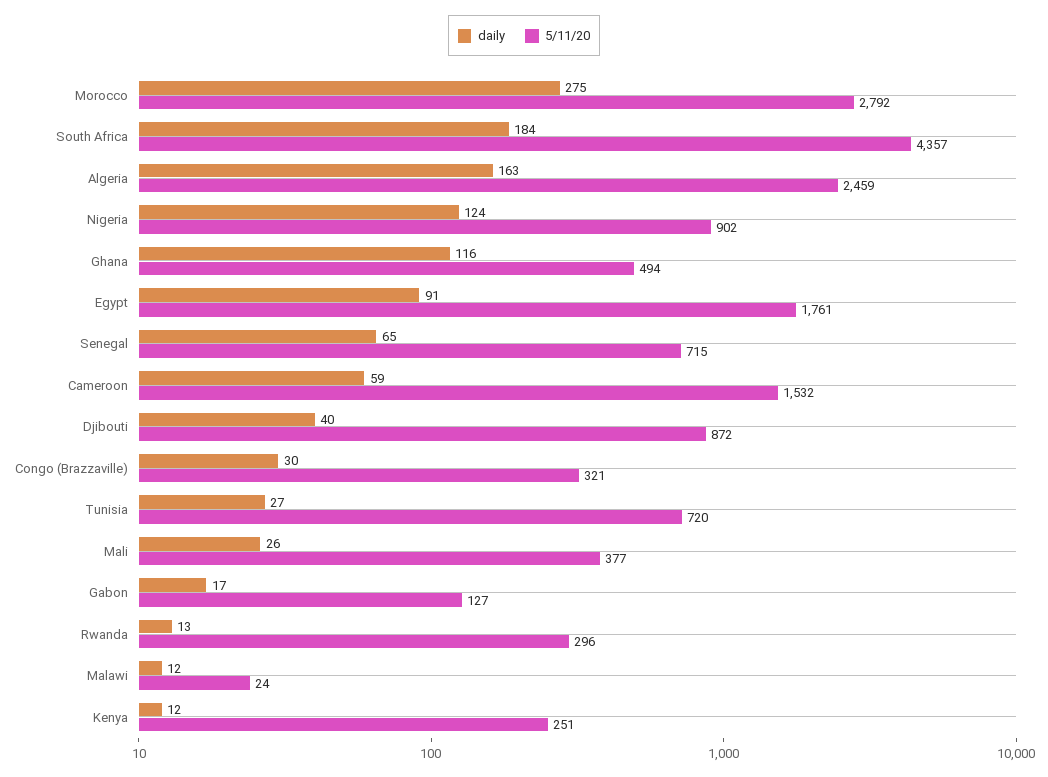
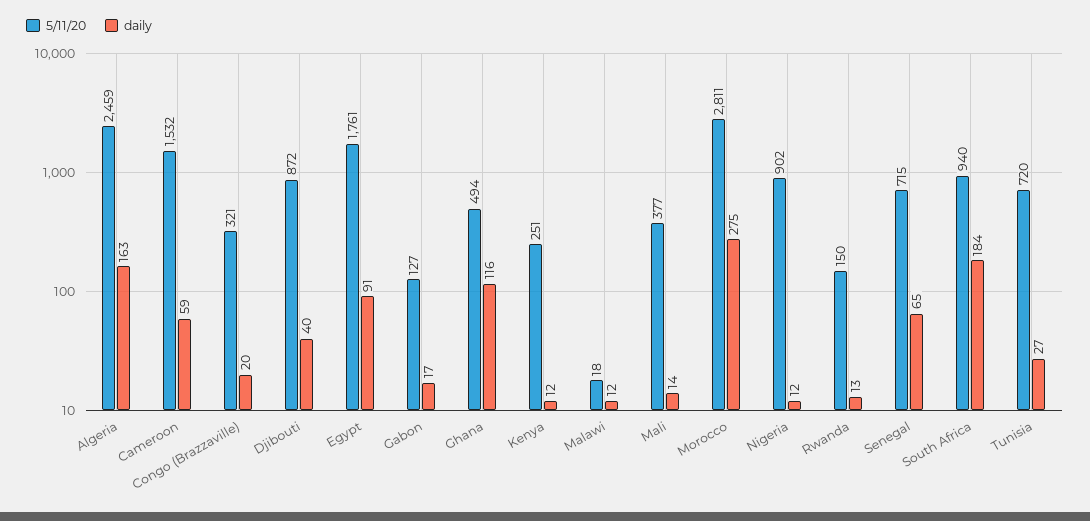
5/11/20, Morocco: 2792 -> 2811
5/11/20, South Africa: 4357 -> 940
daily, Nigeria: 124 -> 12
daily, Congo (Brazzaville): 30 -> 20
daily, Mali: 26 -> 14
5/11/20, Rwanda: 296 -> 150
5/11/20, Malawi: 24 -> 18

